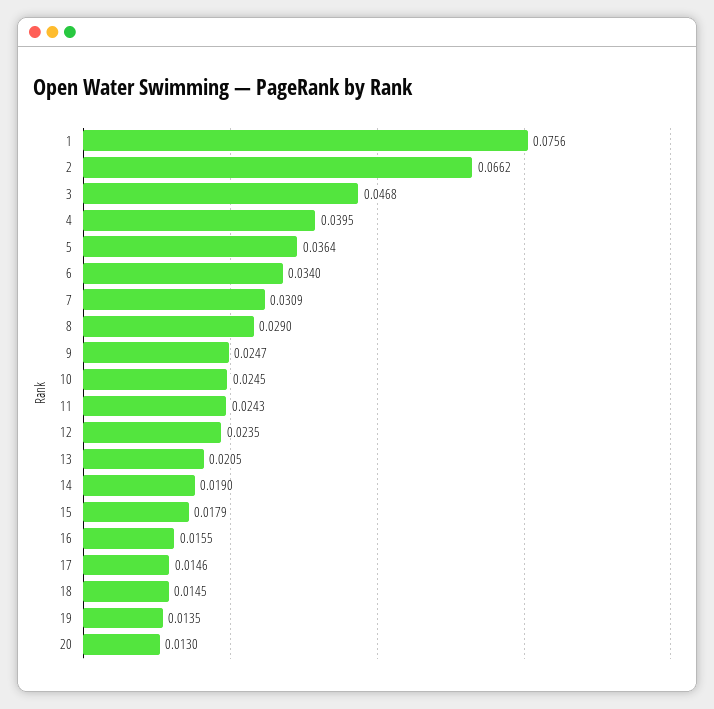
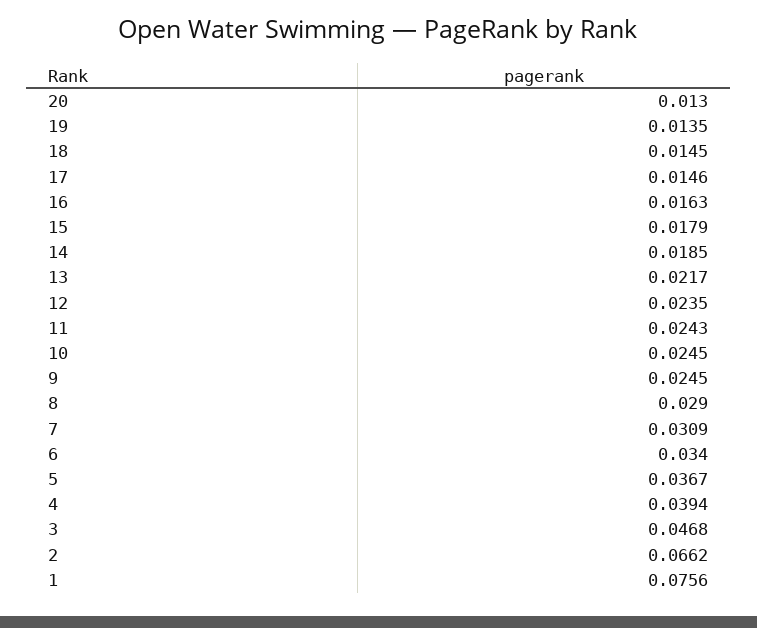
4: 0.0395 -> 0.0394
5: 0.0364 -> 0.0367
9: 0.0247 -> 0.0245
13: 0.0205 -> 0.0217
14: 0.019 -> 0.0185
16: 0.0155 -> 0.0163

